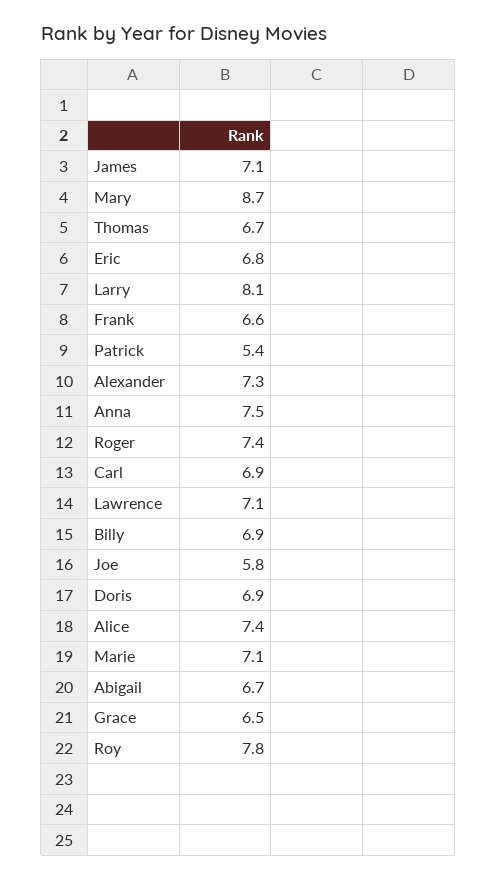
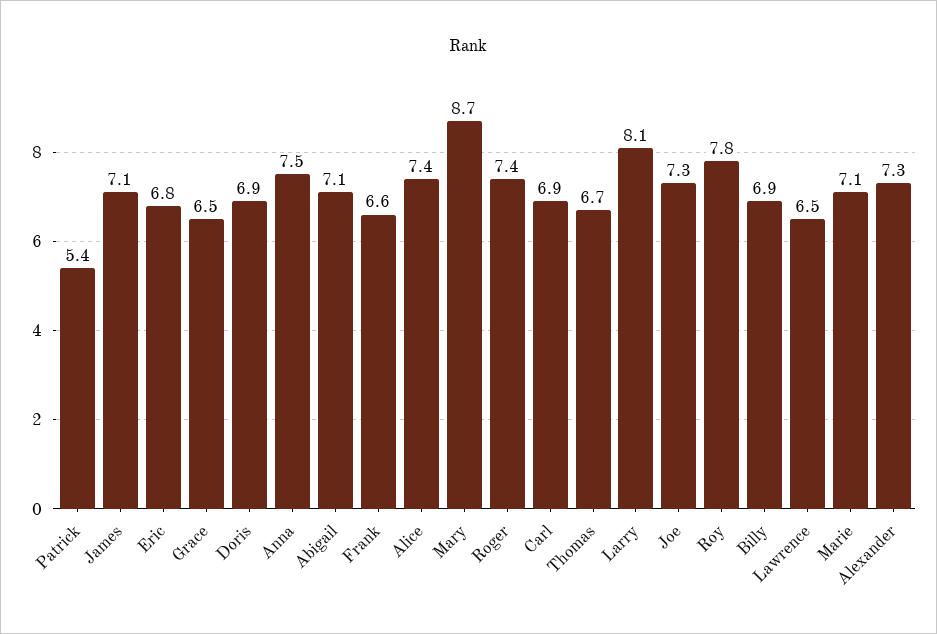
Lawrence: 7.1 -> 6.5
Joe: 5.8 -> 7.3
Abigail: 6.7 -> 7.1

